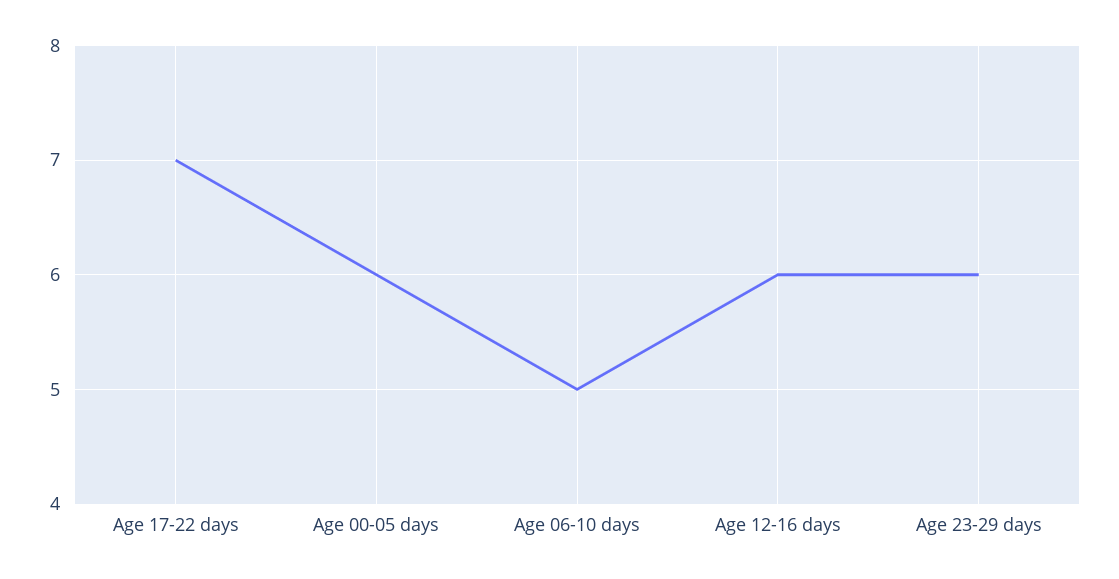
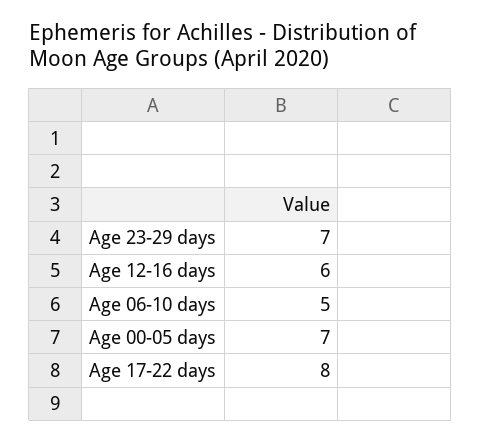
Age 17-22 days: 7 -> 8
Age 00-05 days: 6 -> 7
Age 23-29 days: 6 -> 7

